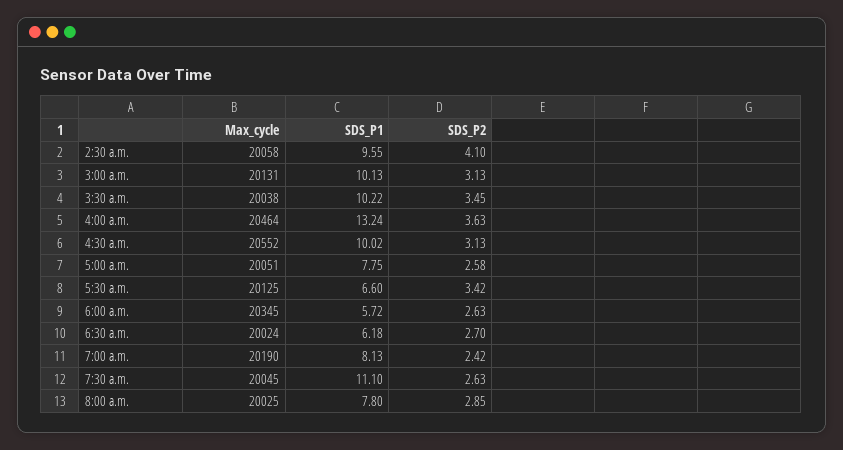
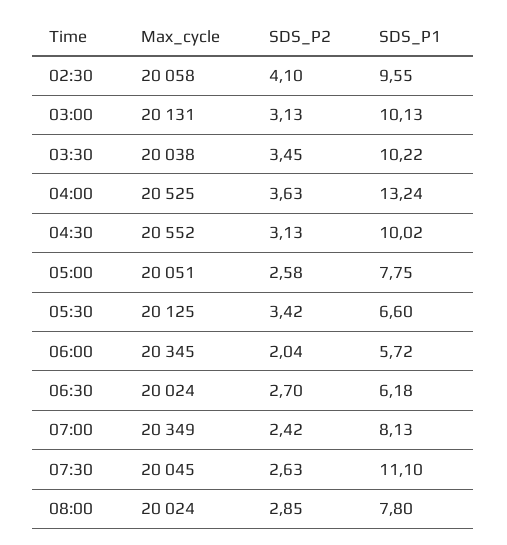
Max_cycle, 4:00 a.m.: 20464 -> 20525
SDS_P2, 6:00 a.m.: 2.63 -> 2.04
Max_cycle, 7:00 a.m.: 20190 -> 20349
Max_cycle, 8:00 a.m.: 20025 -> 20024

